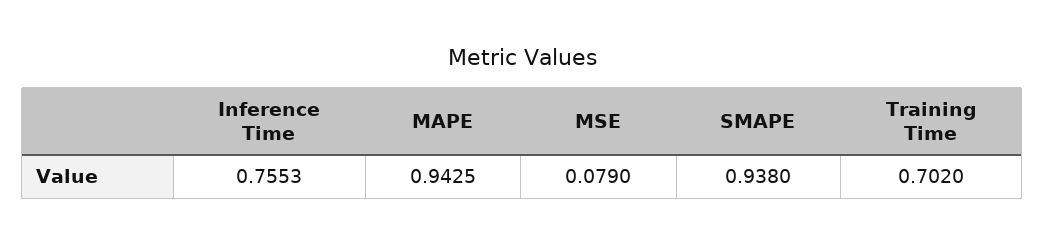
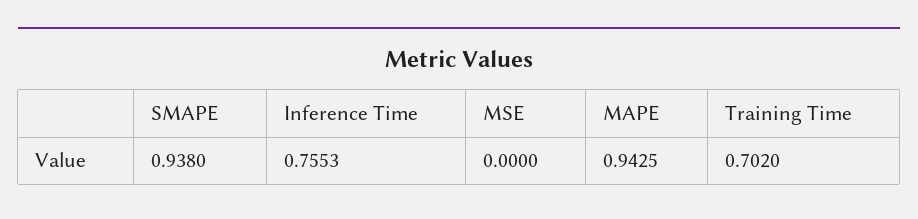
MSE: 0.079 -> 0

